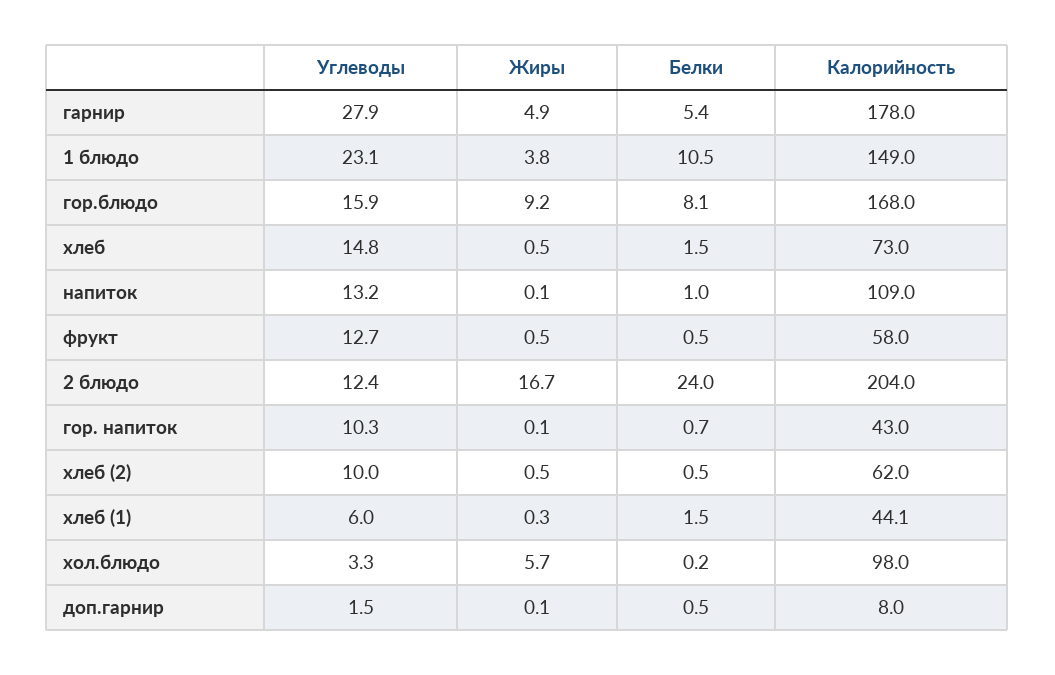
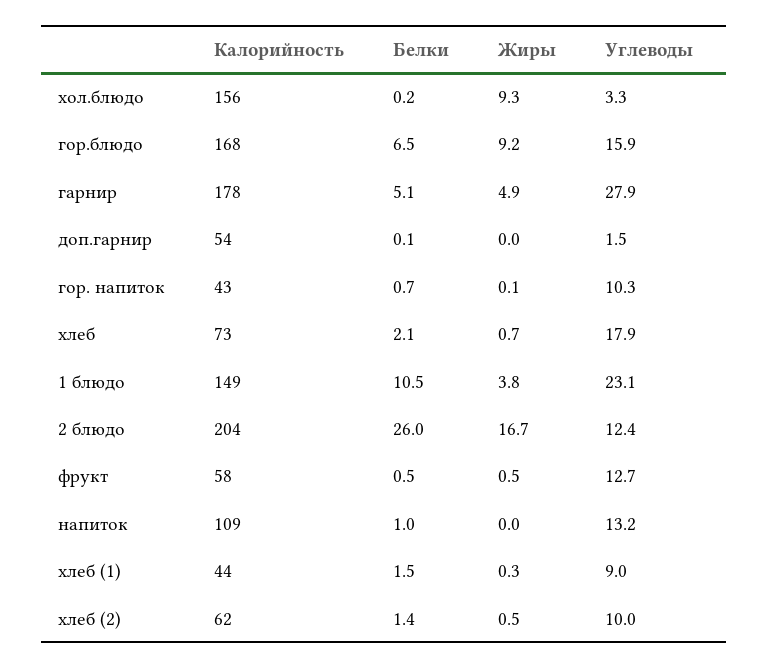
Белки, гарнир: 5.4 -> 5.1
Белки, гор.блюдо: 8.1 -> 6.5
Углеводы, хлеб: 14.8 -> 17.9
Жиры, хлеб: 0.5 -> 0.7
Белки, хлеб: 1.5 -> 2.1
Жиры, напиток: 0.1 -> 0
Белки, 2 блюдо: 24 -> 26
Белки, хлеб (2): 0.5 -> 1.4
Углеводы, хлеб (1): 6 -> 9
Жиры, хол.блюдо: 5.7 -> 9.3
Калорийность, хол.блюдо: 98 -> 156
Жиры, доп.гарнир: 0.1 -> 0
Белки, доп.гарнир: 0.5 -> 0.1
Калорийность, доп.гарнир: 8 -> 54

